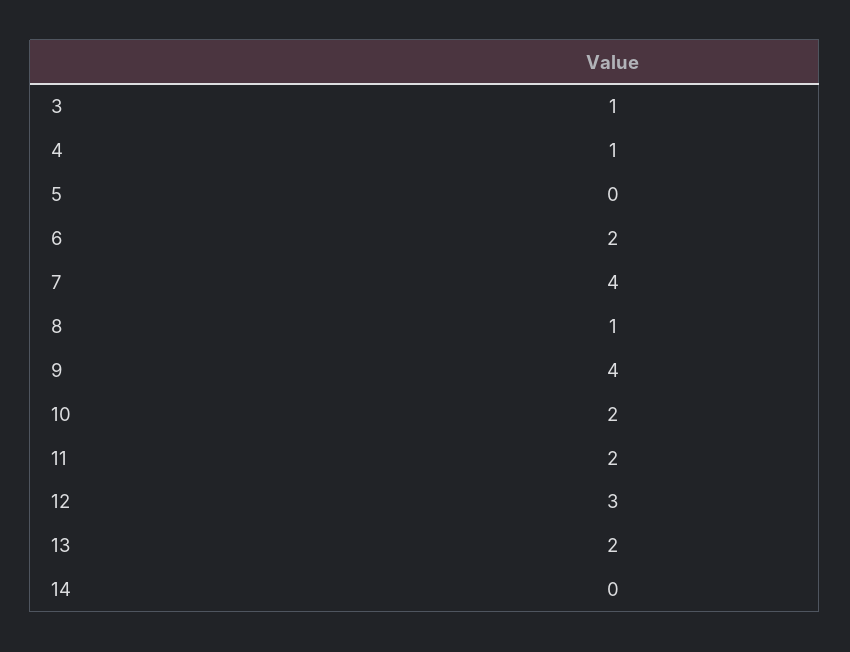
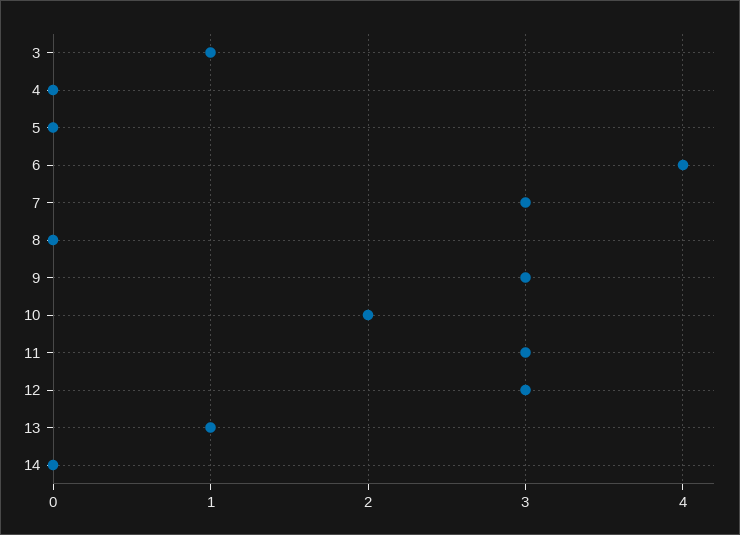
4: 1 -> 0
6: 2 -> 4
7: 4 -> 3
8: 1 -> 0
9: 4 -> 3
11: 2 -> 3
13: 2 -> 1

